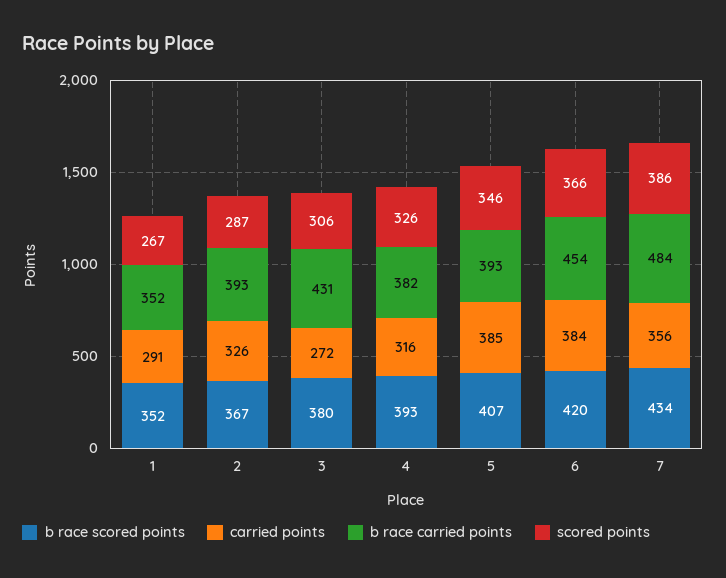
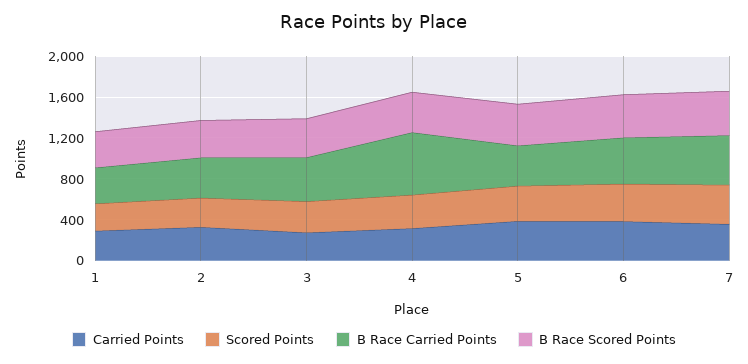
b race carried points, 4: 382 -> 600

